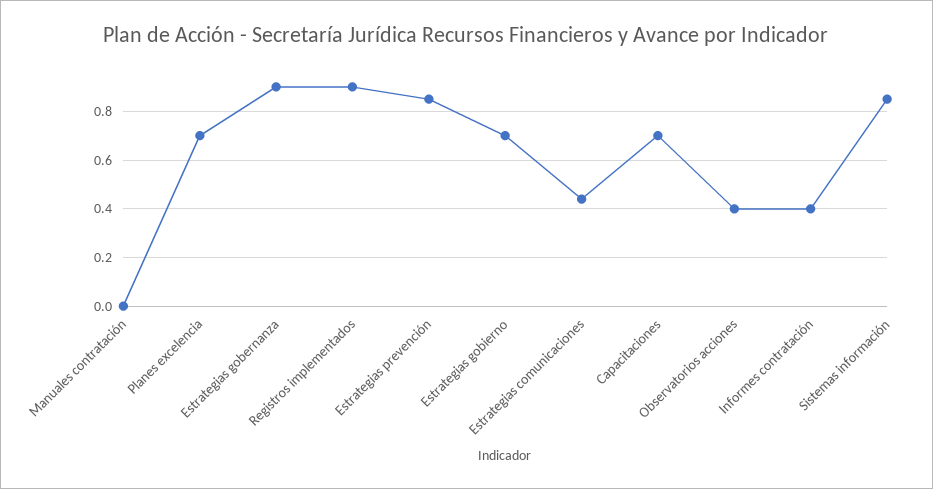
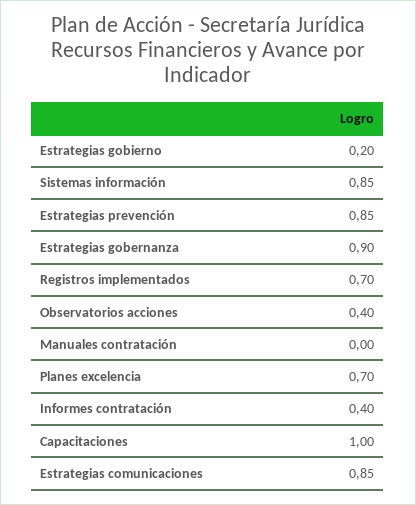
Registros implementados: 0.9 -> 0.7
Estrategias gobierno: 0.7 -> 0.2
Estrategias comunicaciones: 0.45 -> 0.85
Capacitaciones: 0.7 -> 1

